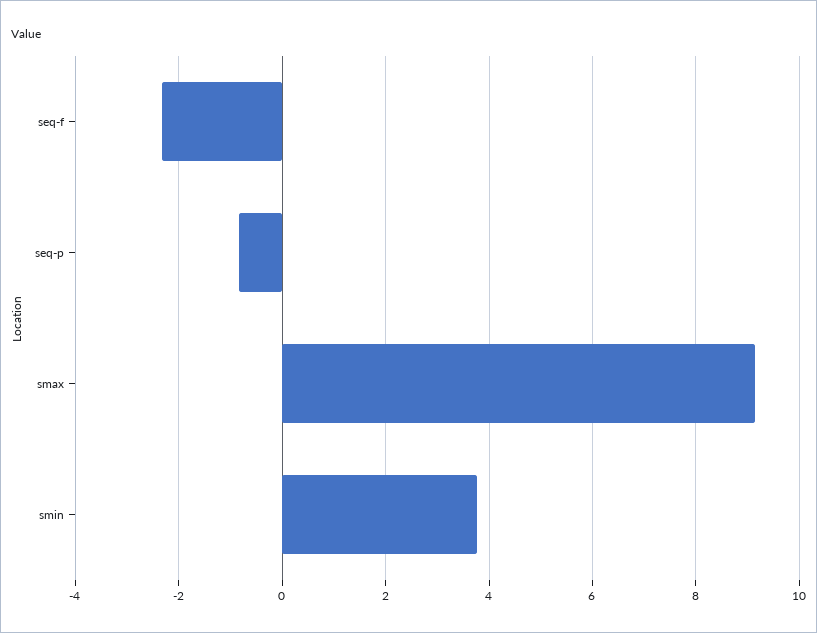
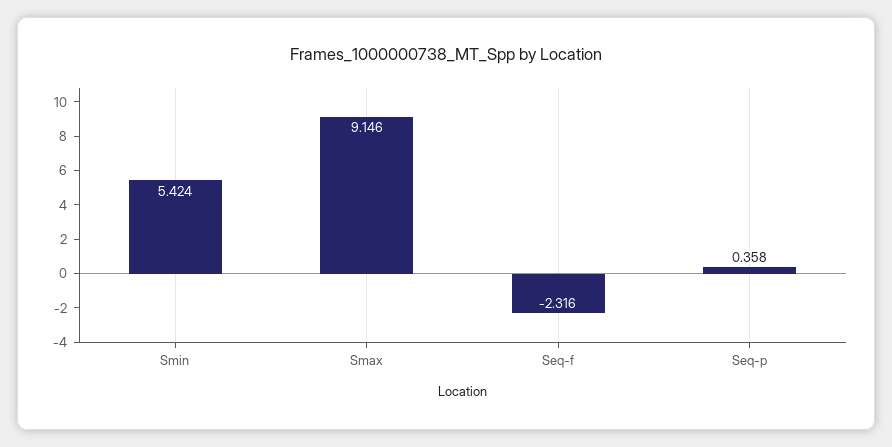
seq-p: -0.8 -> 0.358
smin: 3.8 -> 5.424

